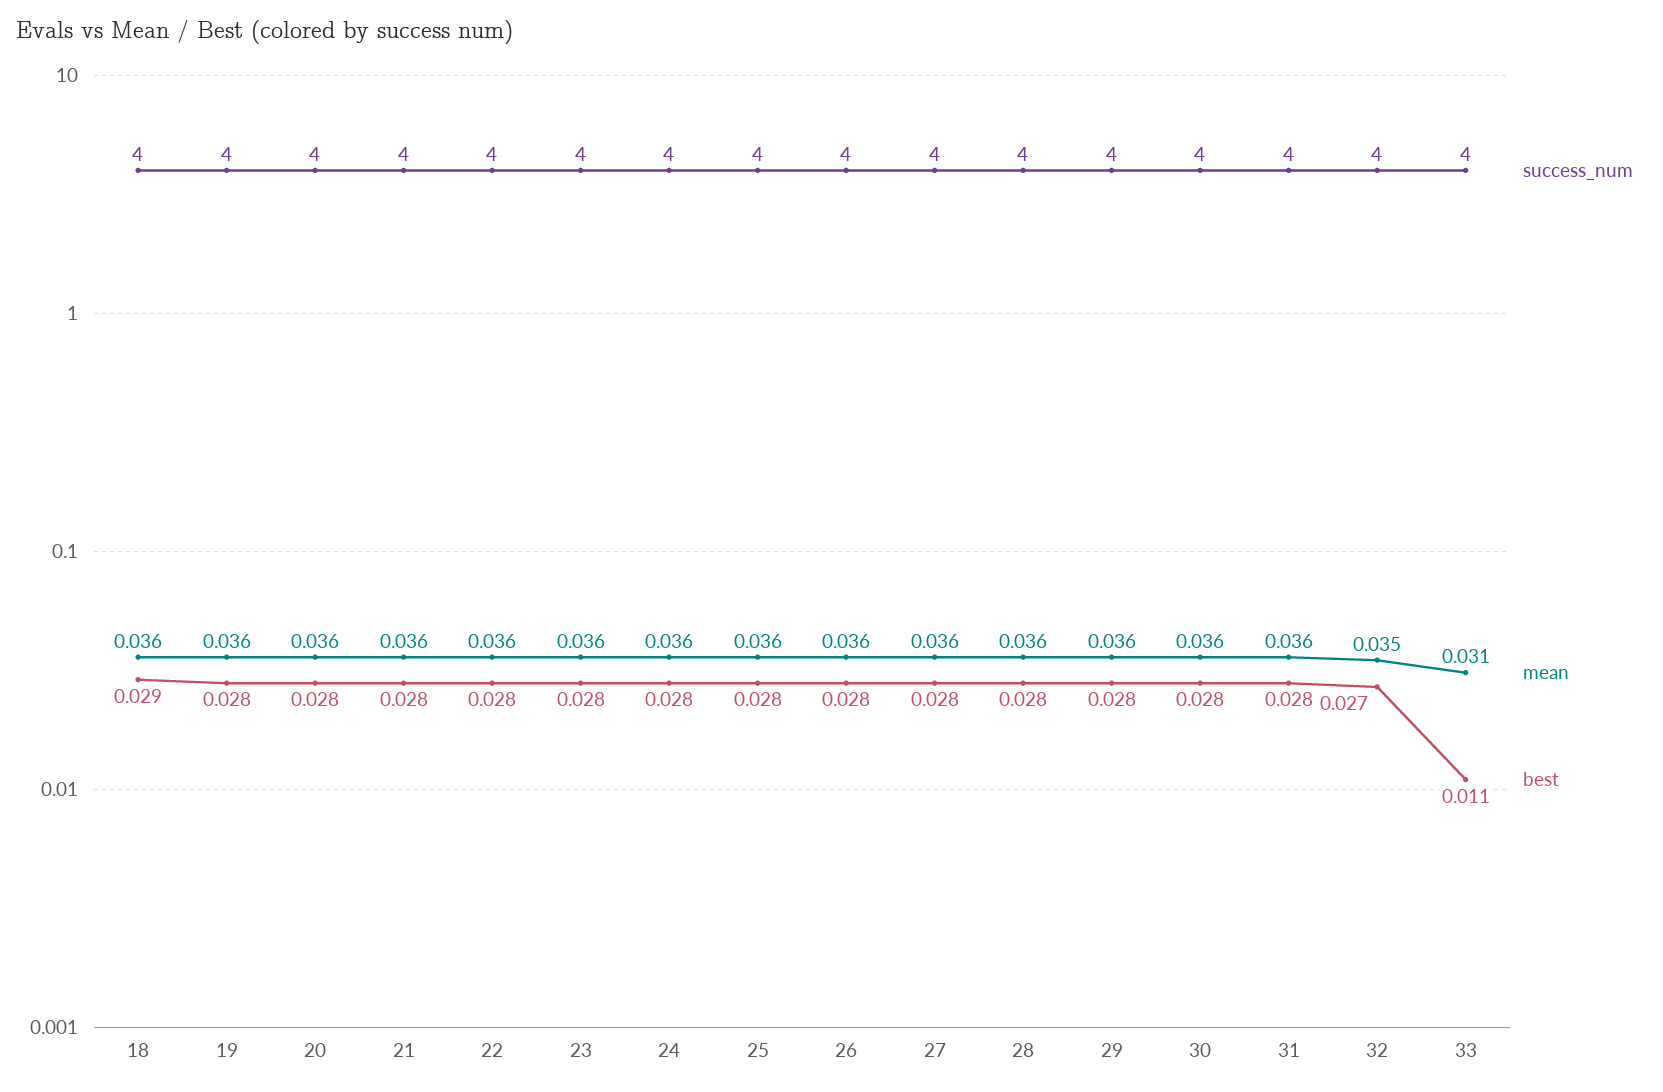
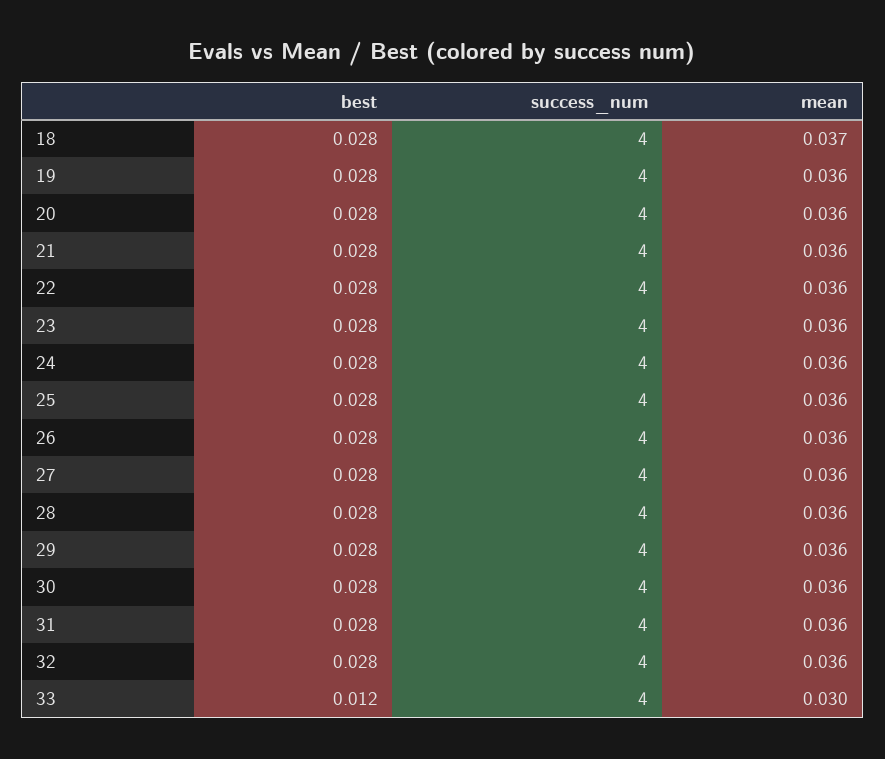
mean, 18: 0.036 -> 0.037
best, 18: 0.029 -> 0.028
mean, 32: 0.035 -> 0.036
best, 32: 0.027 -> 0.028
mean, 33: 0.031 -> 0.03
best, 33: 0.011 -> 0.012

